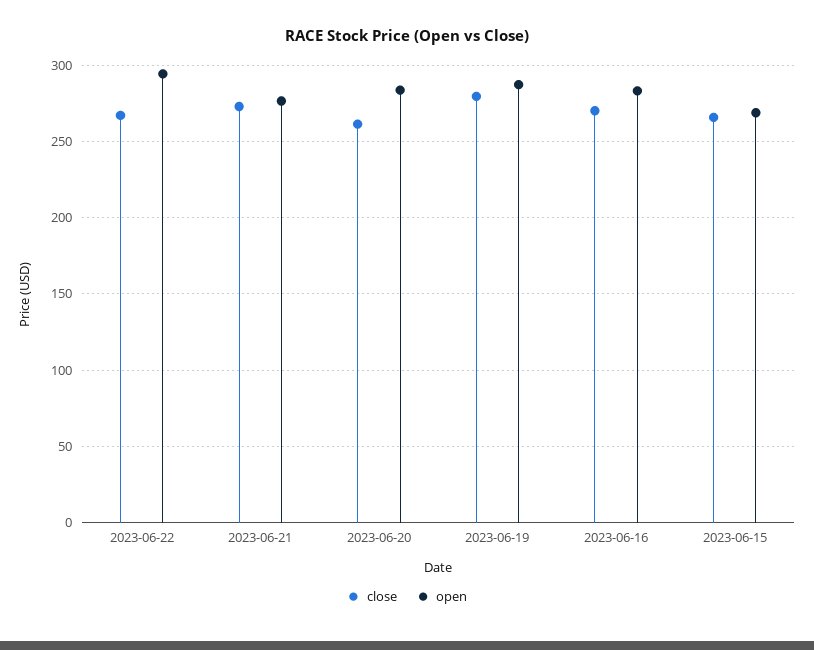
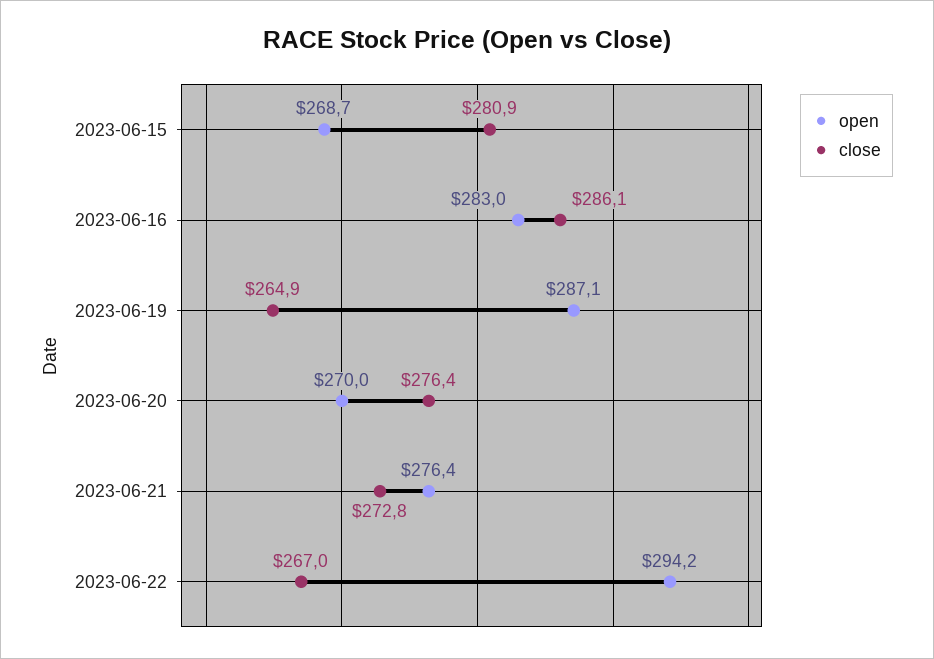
close, 2023-06-20: 260 -> 276.4
open, 2023-06-20: 285 -> 270
close, 2023-06-19: 280 -> 264.9
close, 2023-06-16: 270 -> 286.1
close, 2023-06-15: 265 -> 280.9

